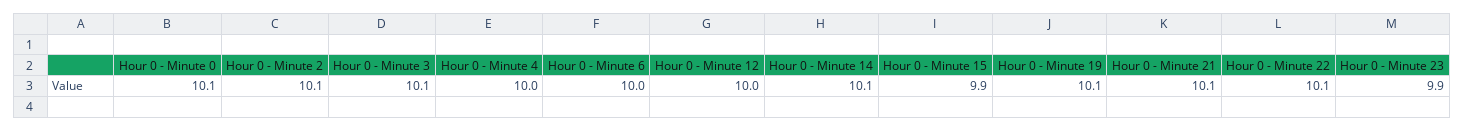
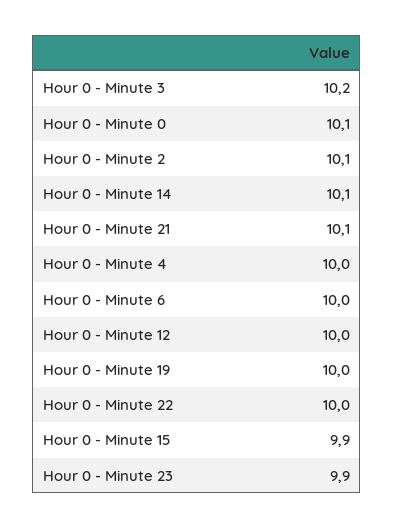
Hour 0 - Minute 3: 10.1 -> 10.2
Hour 0 - Minute 19: 10.1 -> 10
Hour 0 - Minute 22: 10.1 -> 10

